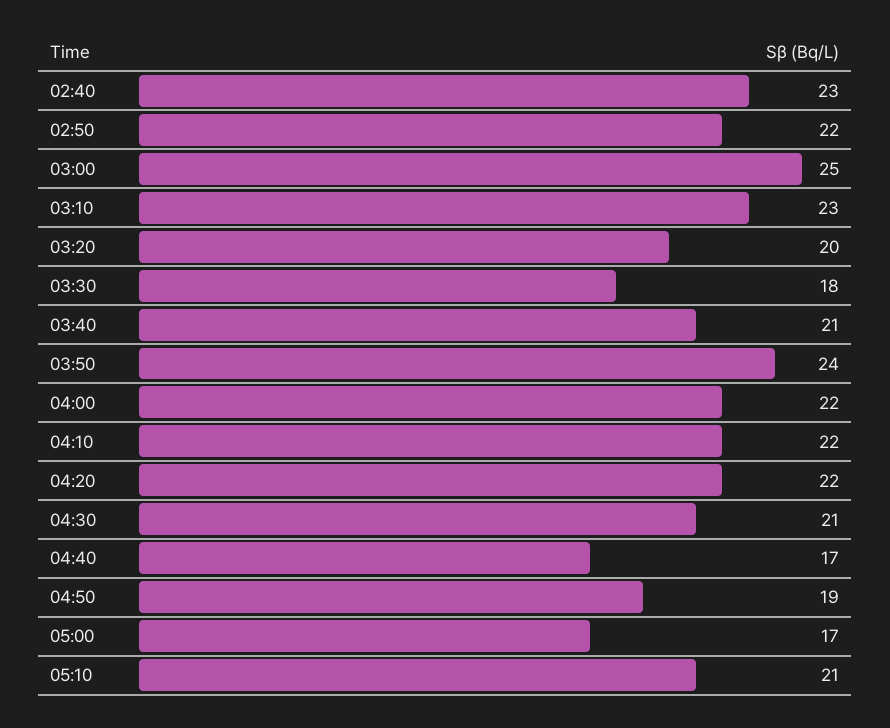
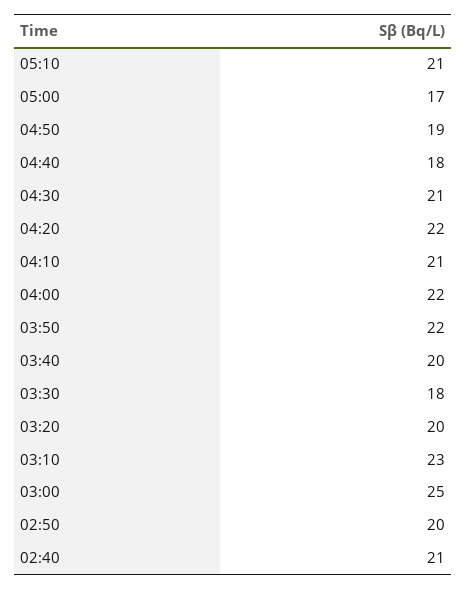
02:40: 23 -> 21
02:50: 22 -> 20
03:40: 21 -> 20
03:50: 24 -> 22
04:10: 22 -> 21
04:40: 17 -> 18

